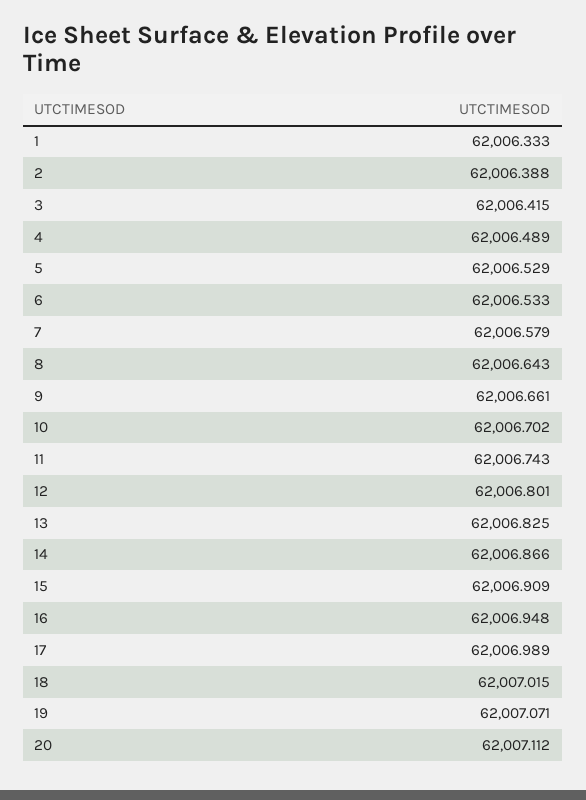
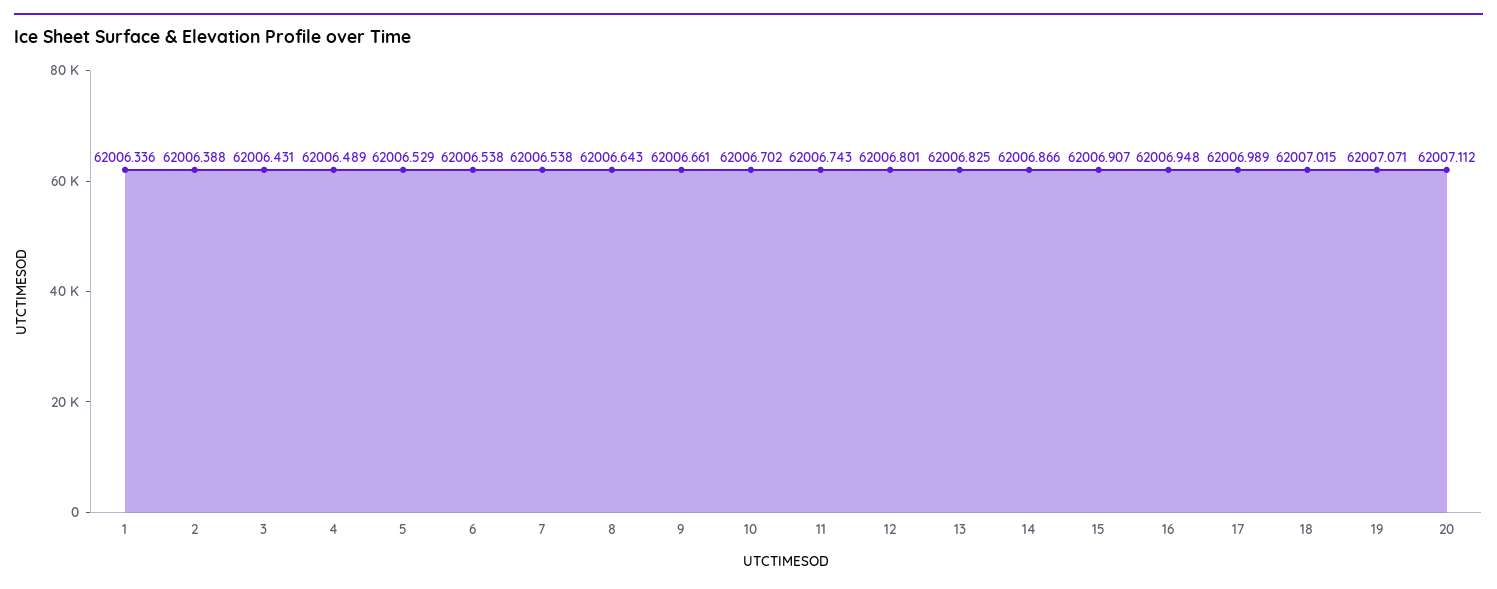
1: 62006.333 -> 62006.336
3: 62006.415 -> 62006.431
6: 62006.533 -> 62006.538
7: 62006.579 -> 62006.538
15: 62006.909 -> 62006.907

